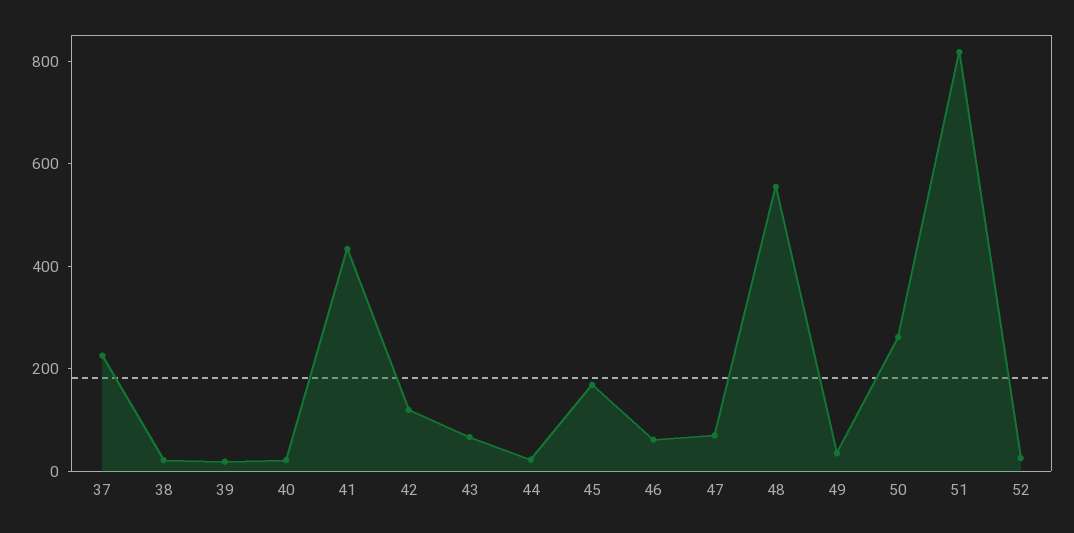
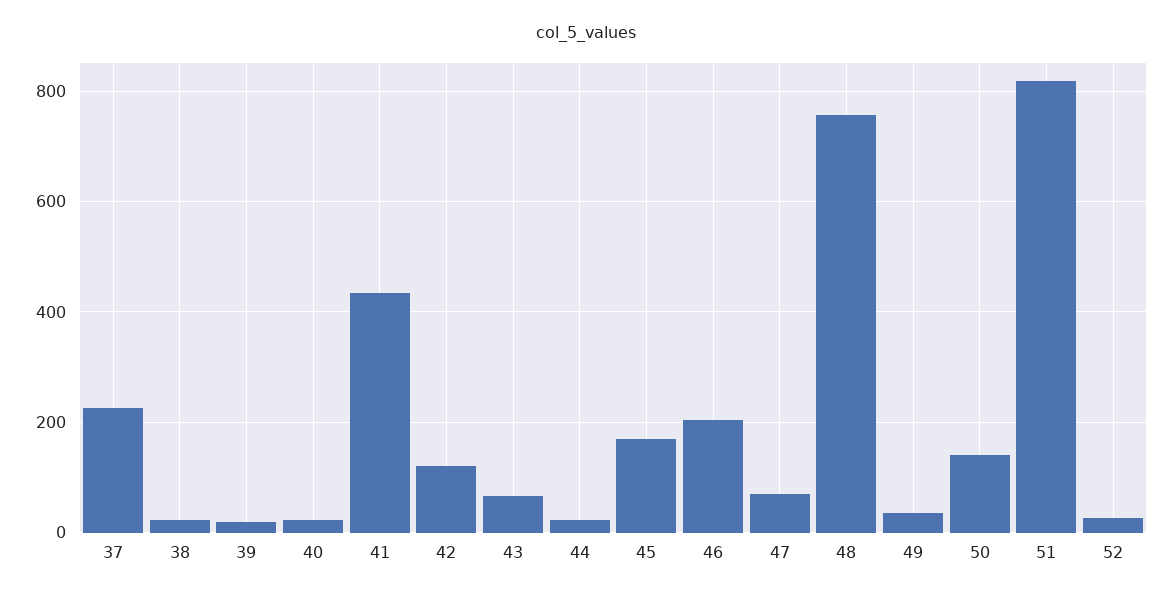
46: 50 -> 200
48: 550 -> 760
50: 250 -> 140

